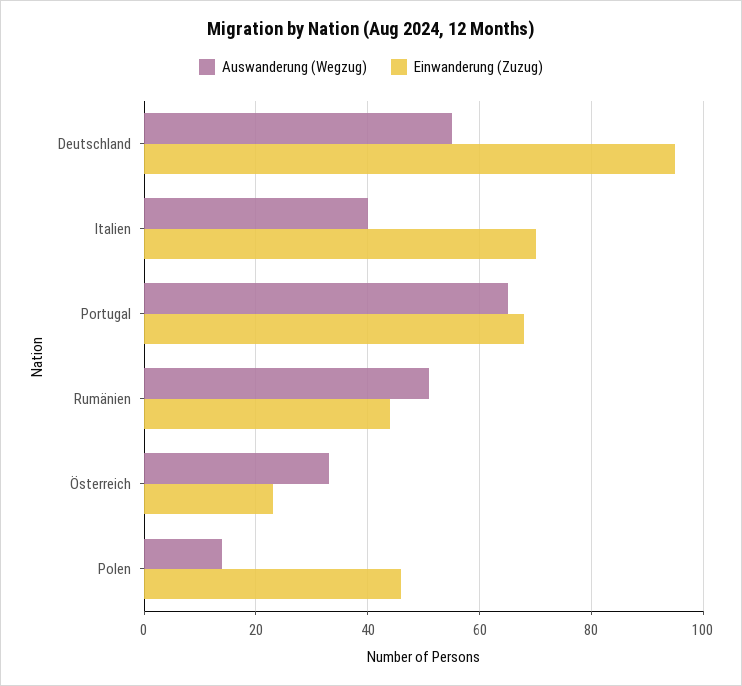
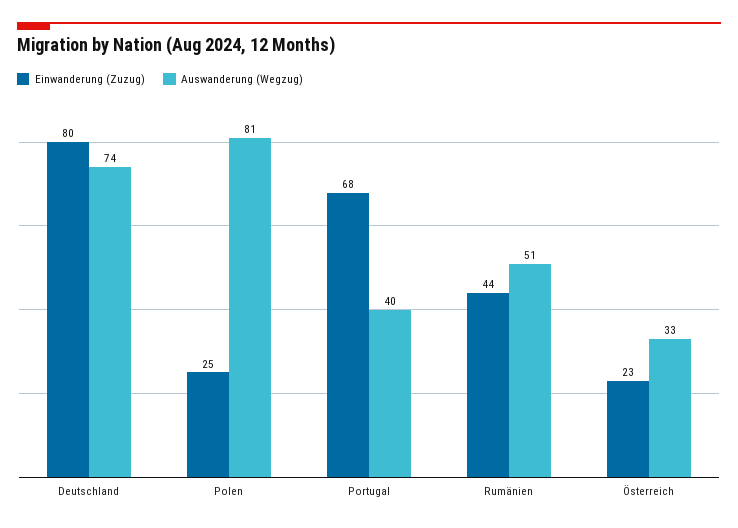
Auswanderung (Wegzug), Deutschland: 55 -> 74
Einwanderung (Zuzug), Deutschland: 95 -> 80
Auswanderung (Wegzug), Italien: 40 -> none
Einwanderung (Zuzug), Italien: 70 -> none
Auswanderung (Wegzug), Portugal: 65 -> 40
Auswanderung (Wegzug), Polen: 15 -> 81
Einwanderung (Zuzug), Polen: 45 -> 25

